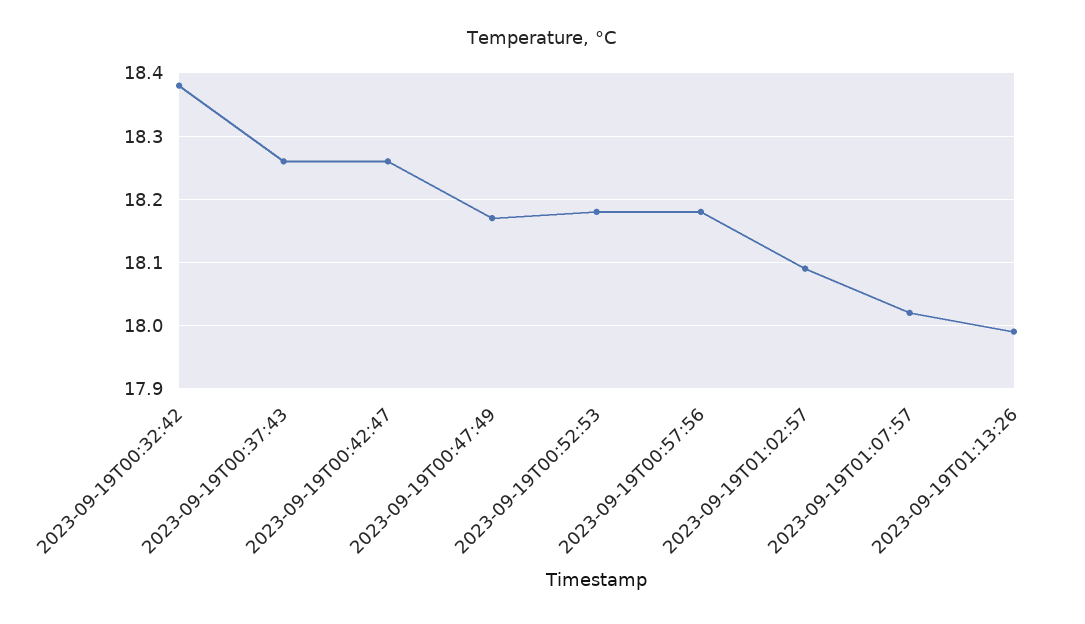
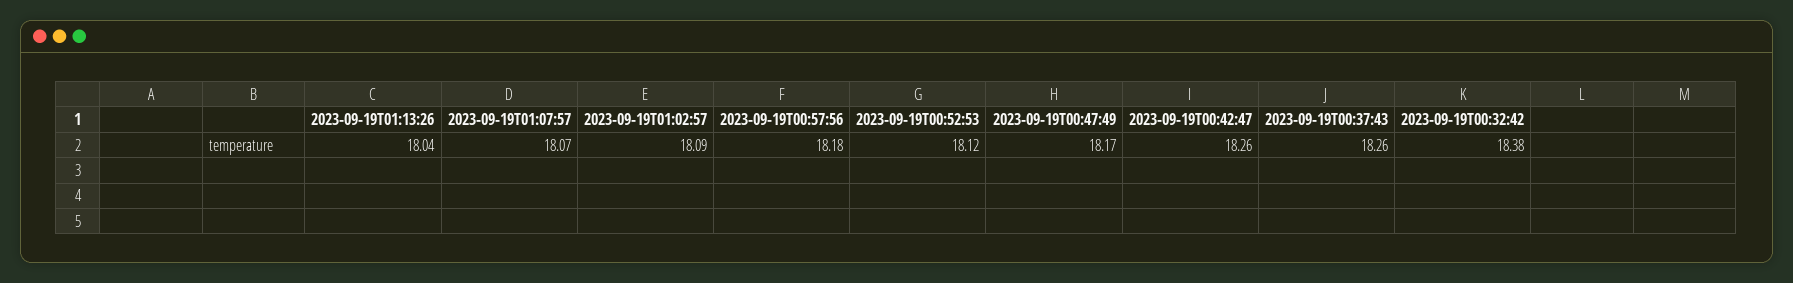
2023-09-19T00:52:53: 18.18 -> 18.12
2023-09-19T01:07:57: 18.02 -> 18.07
2023-09-19T01:13:26: 17.99 -> 18.04

